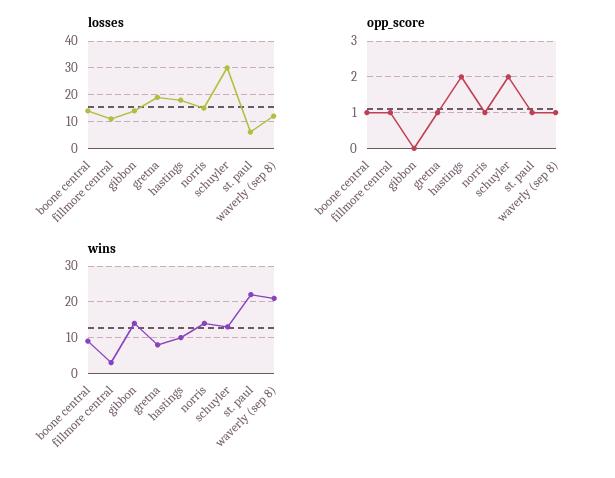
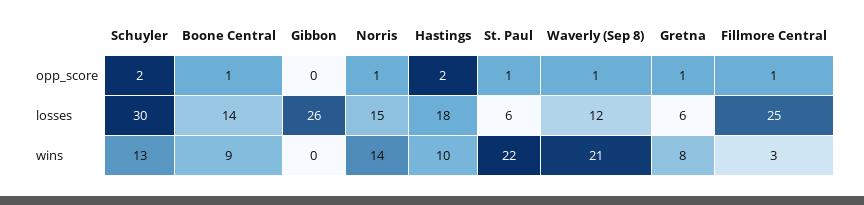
losses, fillmore central: 10 -> 25
losses, gibbon: 15 -> 26
losses, gretna: 20 -> 6
wins, gibbon: 15 -> 0

